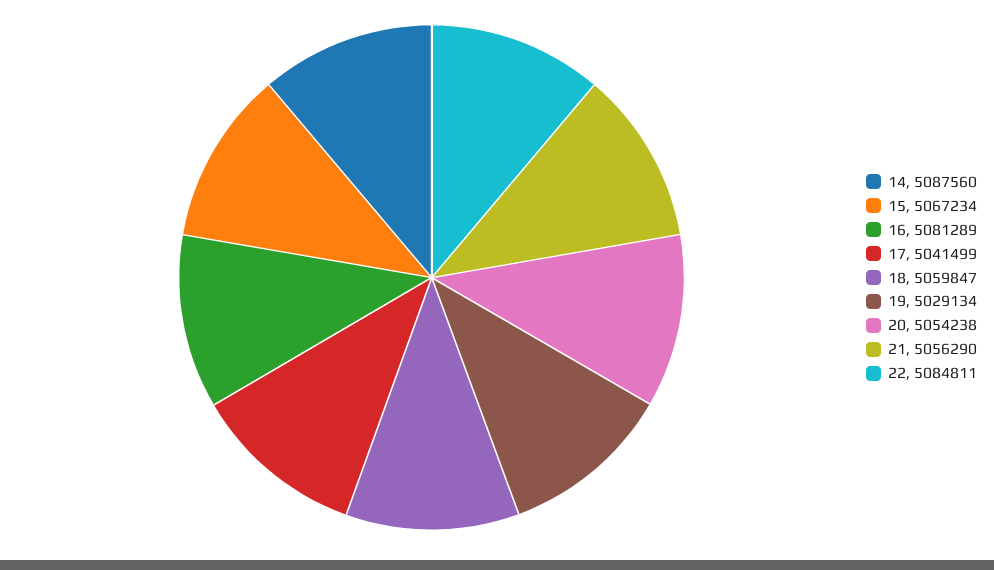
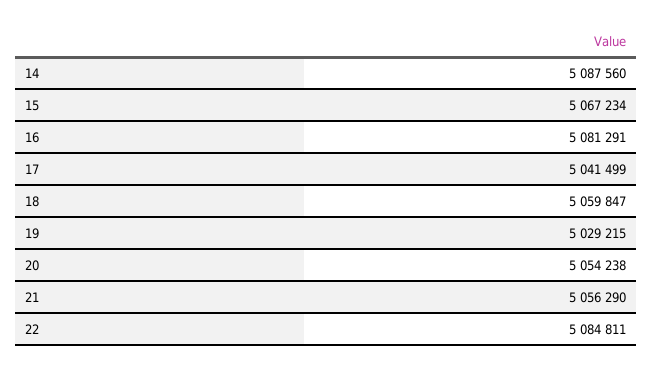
16: 5081289 -> 5081291
19: 5029134 -> 5029215

